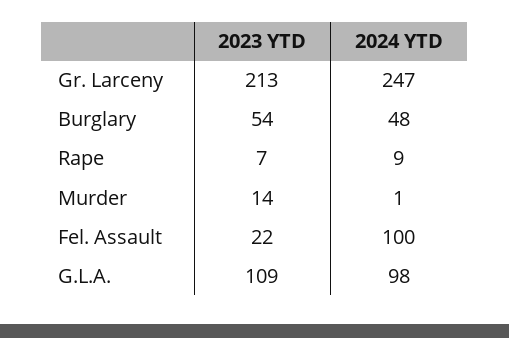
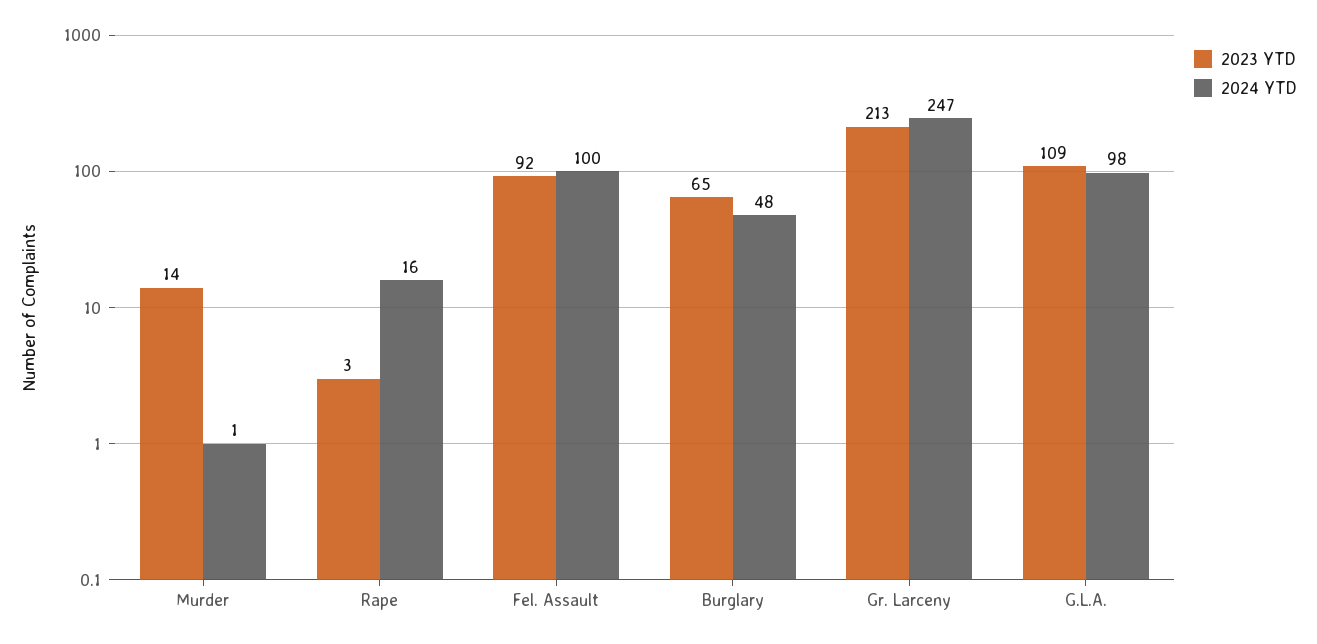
2023 YTD, Burglary: 54 -> 65
2023 YTD, Rape: 7 -> 3
2024 YTD, Rape: 9 -> 16
2023 YTD, Fel. Assault: 22 -> 92

